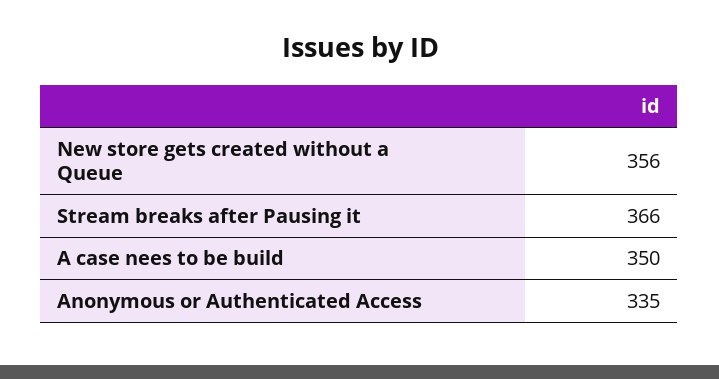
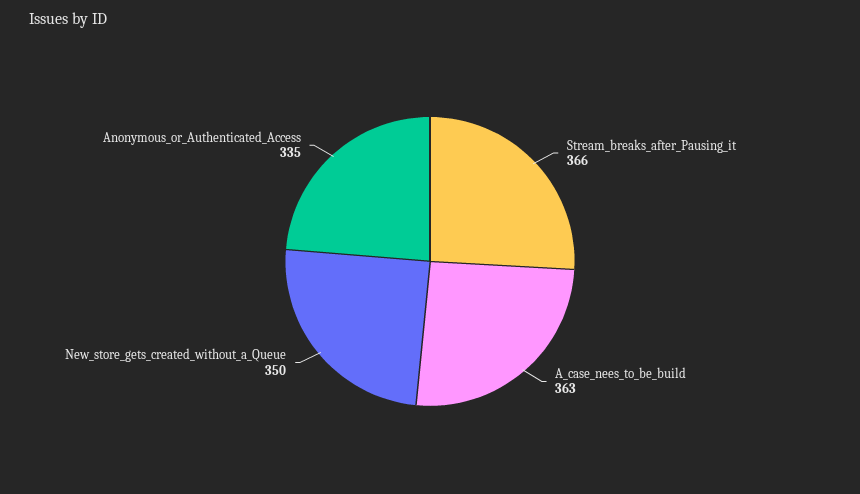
New store gets created without a Queue: 356 -> 350
A case nees to be build: 350 -> 363

